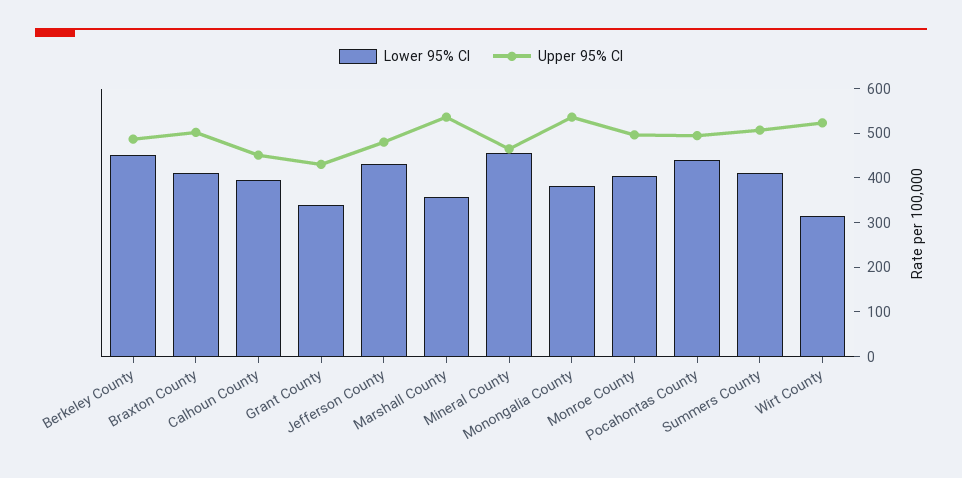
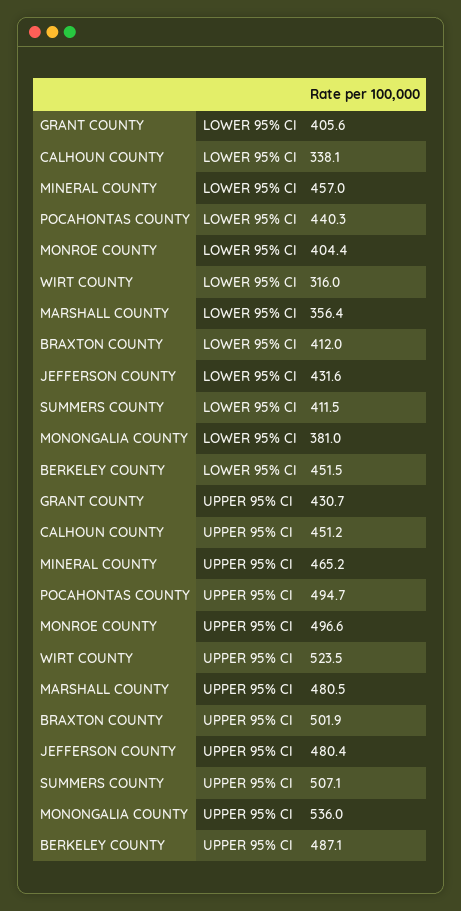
Lower 95% CI, Calhoun County: 400 -> 338.1
Lower 95% CI, Grant County: 340 -> 405.6
Upper 95% CI, Marshall County: 540 -> 480.5

